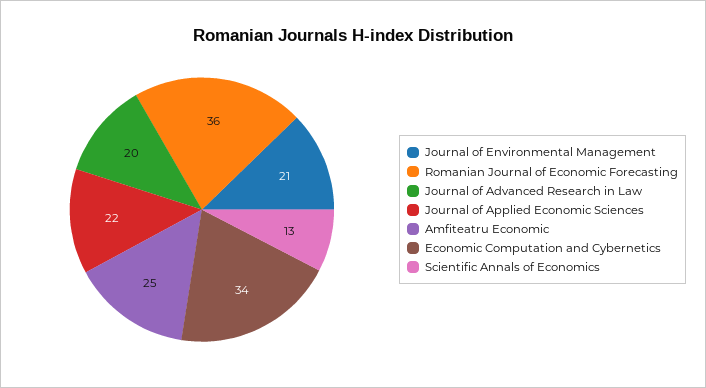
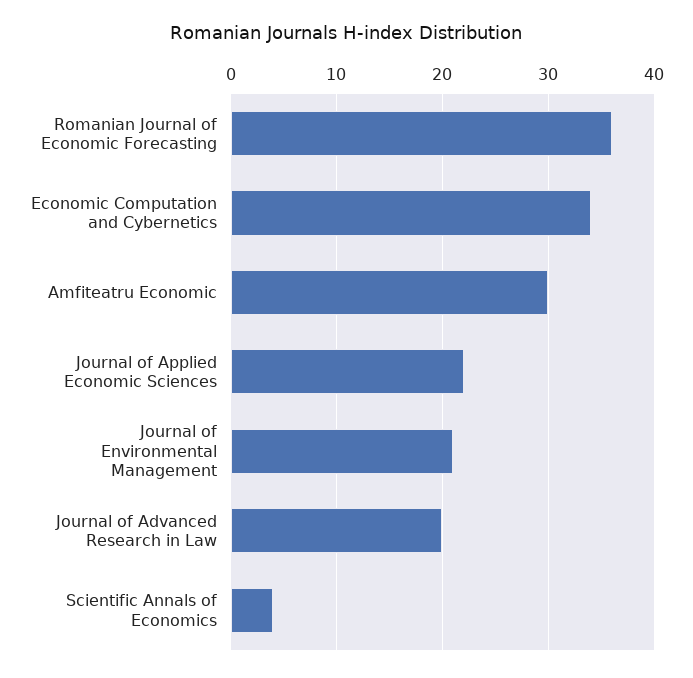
Amfiteatru Economic: 25 -> 30
Scientific Annals of Economics: 13 -> 4

